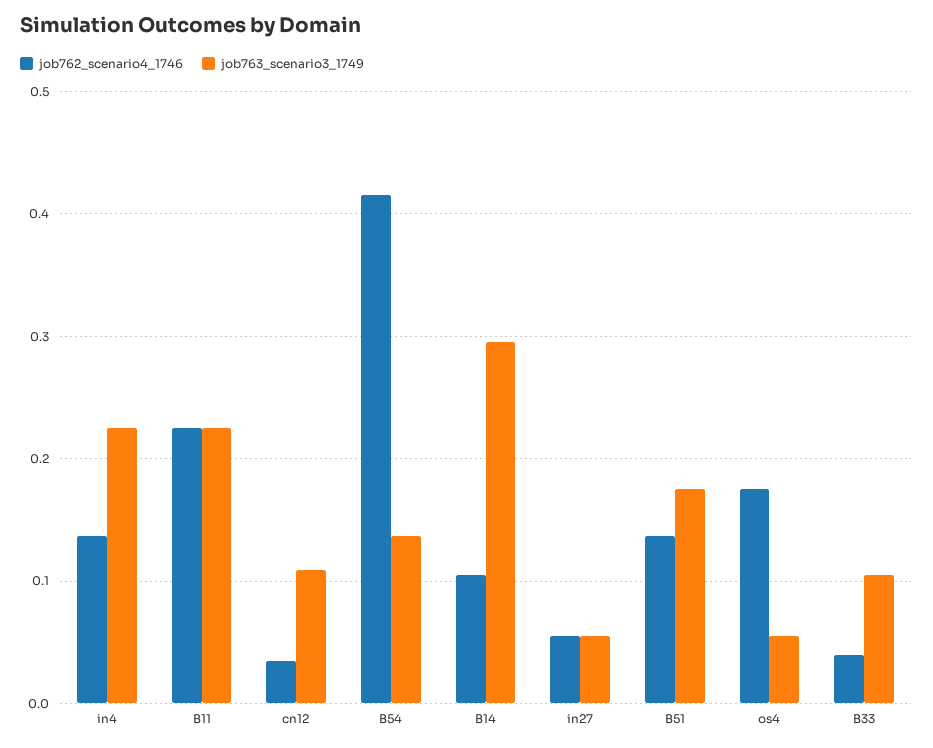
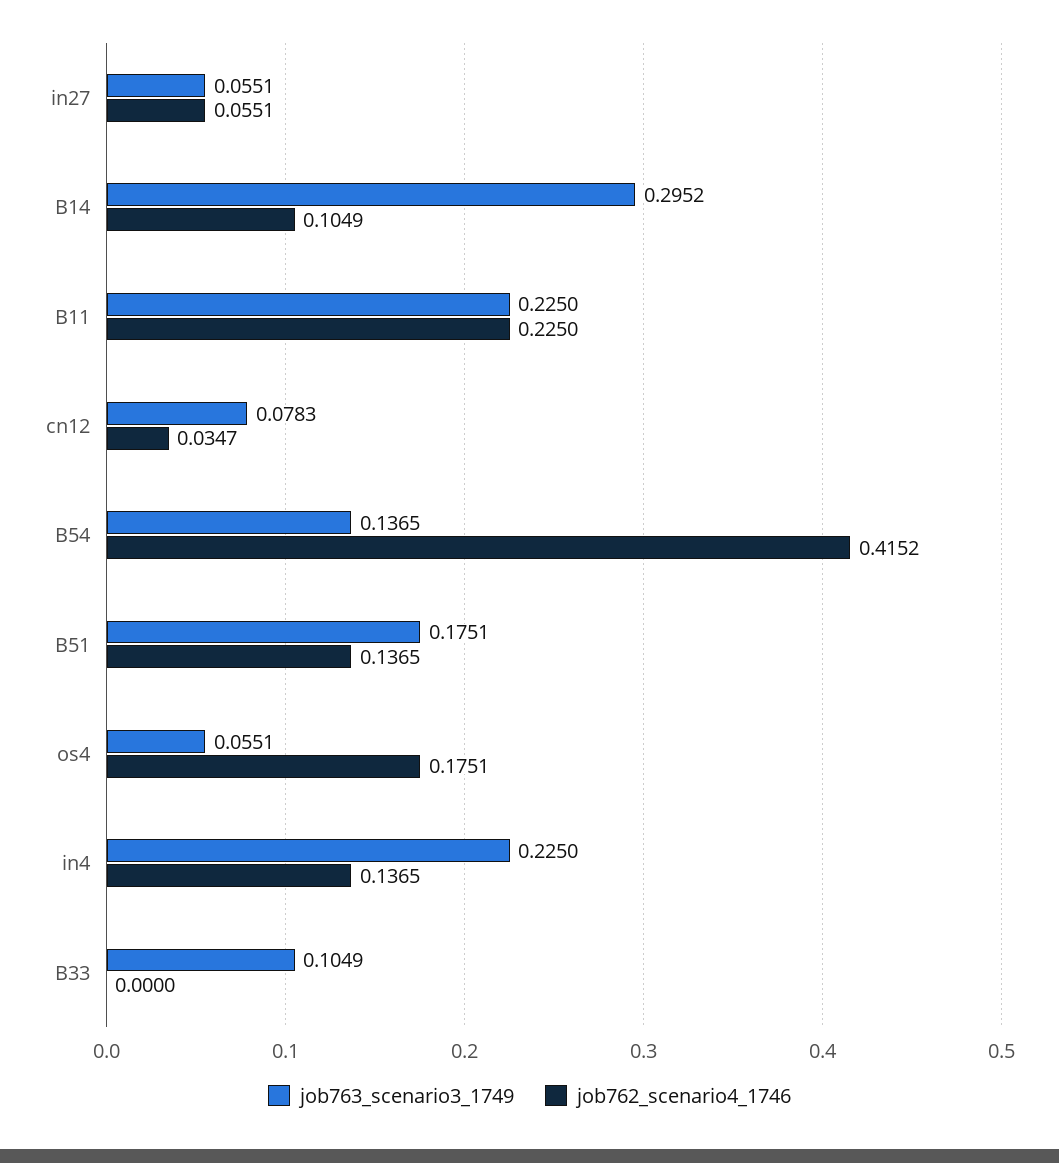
job763_scenario3_1749, cn12: 0.11 -> 0.0783
job762_scenario4_1746, B33: 0.04 -> 0

